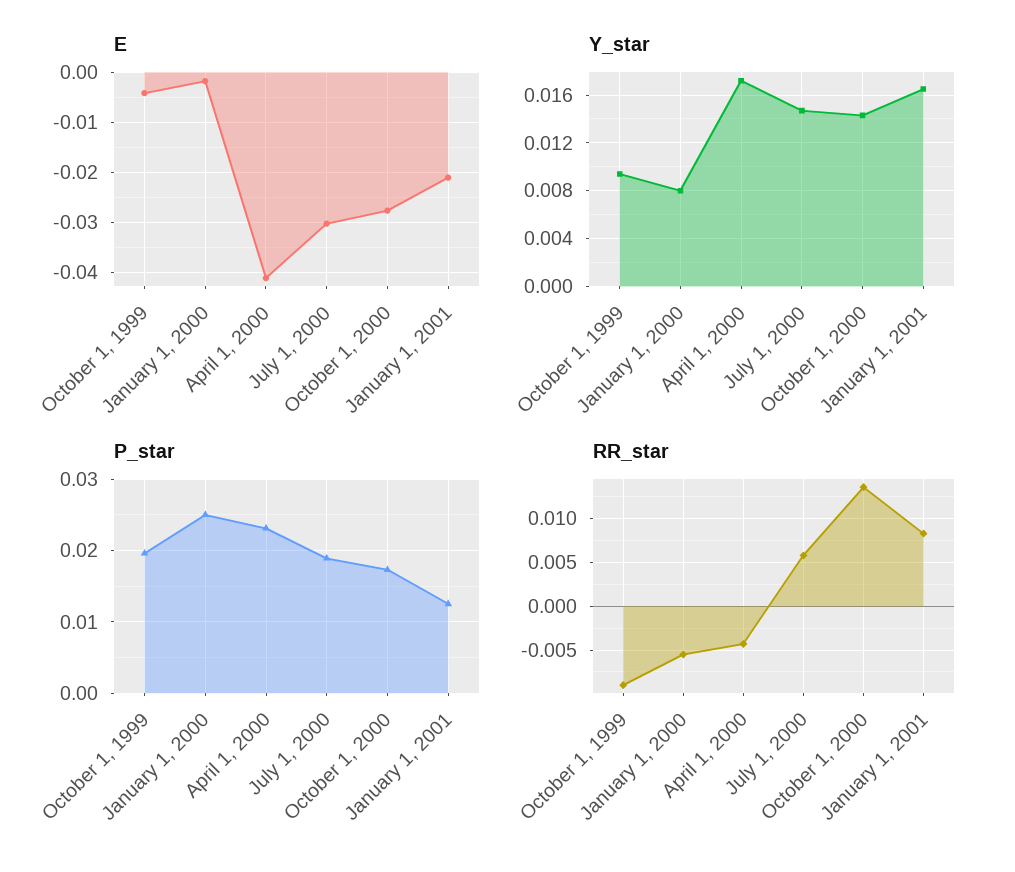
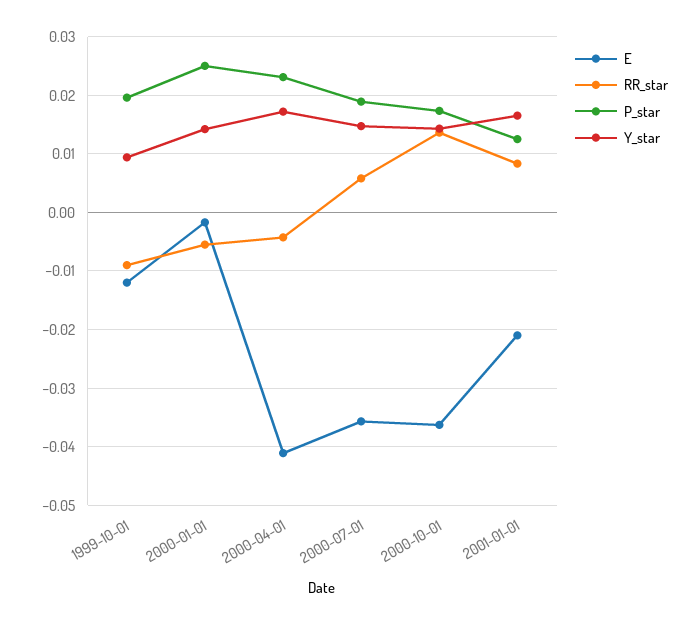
E, October 1, 1999: -0.004 -> -0.012
E, July 1, 2000: -0.03 -> -0.036
E, October 1, 2000: -0.028 -> -0.036
Y_star, January 1, 2000: 0.008 -> 0.014

